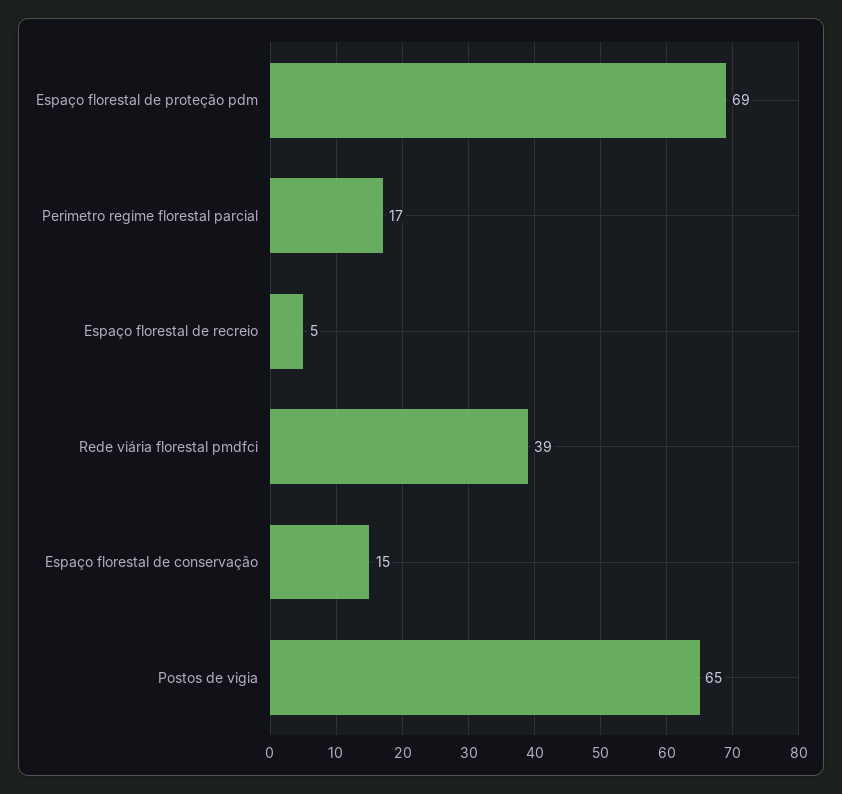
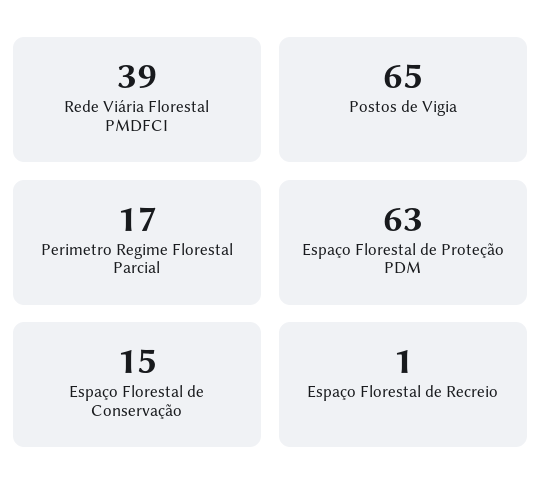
Espaço florestal de proteção pdm: 69 -> 63
Espaço florestal de recreio: 5 -> 1

